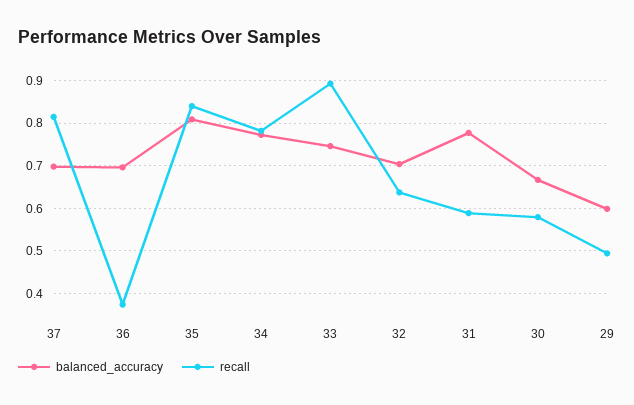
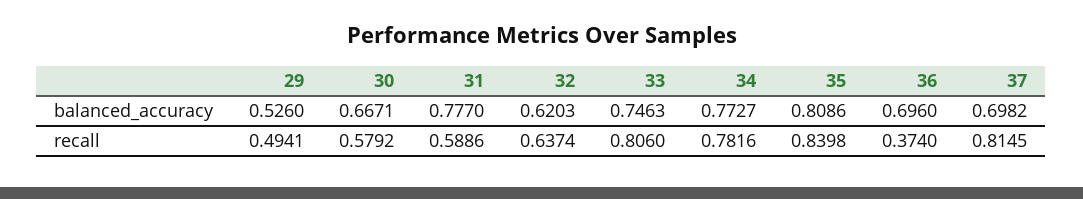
recall, 33: 0.9 -> 0.806
balanced_accuracy, 32: 0.7 -> 0.6203
balanced_accuracy, 29: 0.6 -> 0.526

